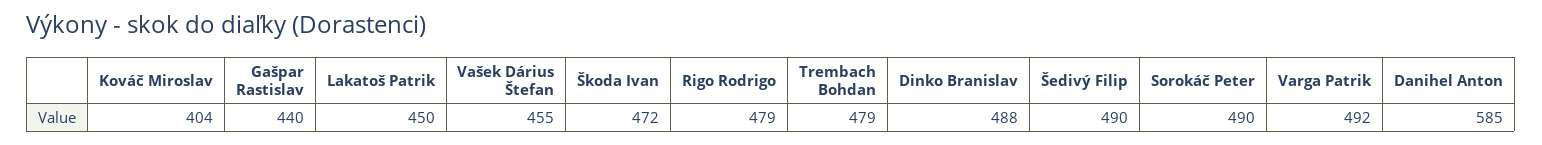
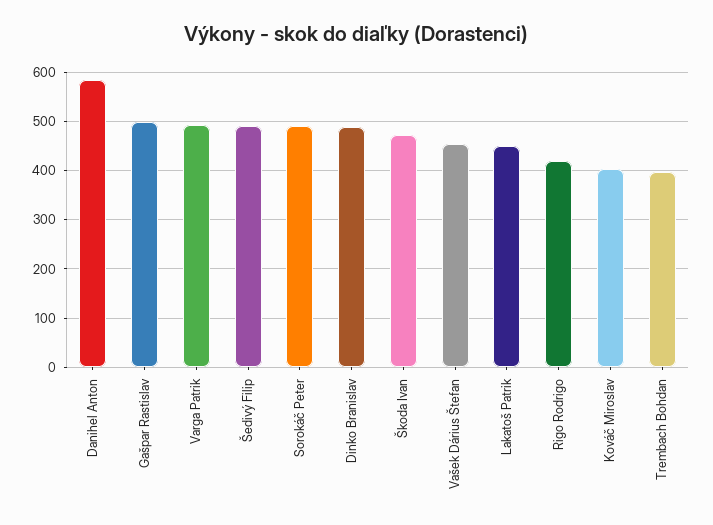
Gašpar Rastislav: 440 -> 500
Rigo Rodrigo: 479 -> 420
Trembach Bohdan: 479 -> 400

